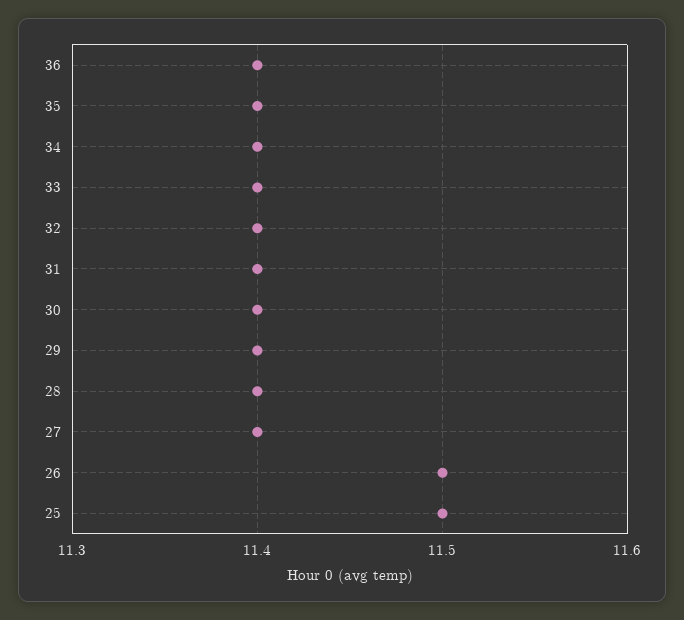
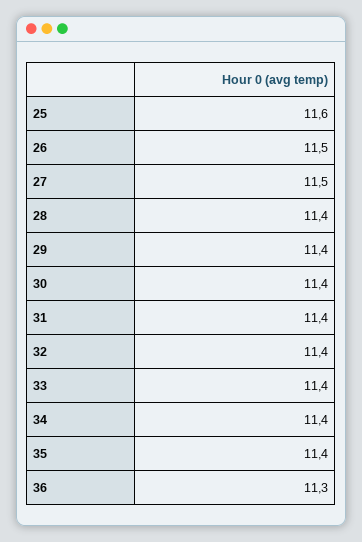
36: 11.4 -> 11.3
27: 11.4 -> 11.5
25: 11.5 -> 11.6

